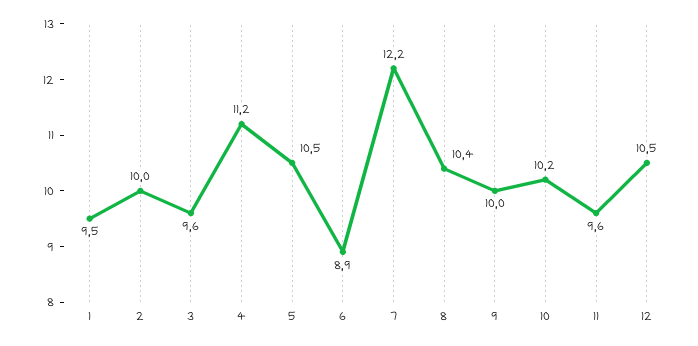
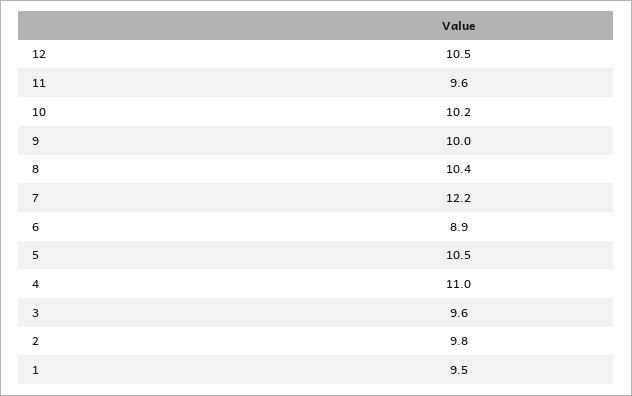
2: 10 -> 9.8
4: 11.2 -> 11

